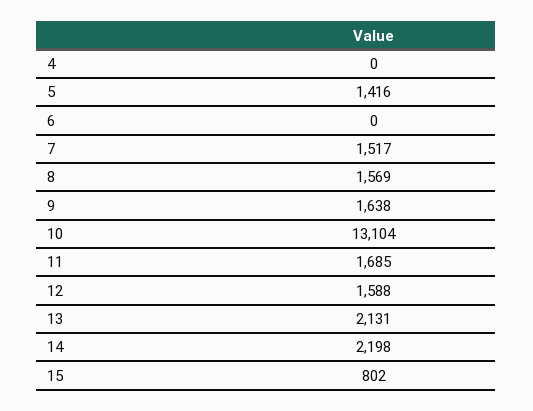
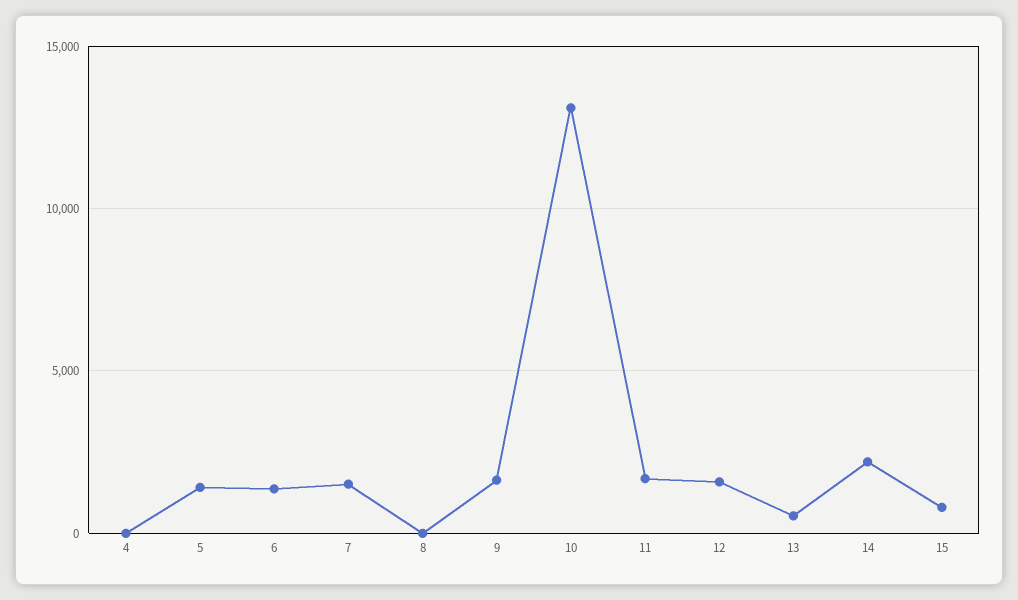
6: 0 -> 1500
8: 1569 -> 0
13: 2131 -> 500

